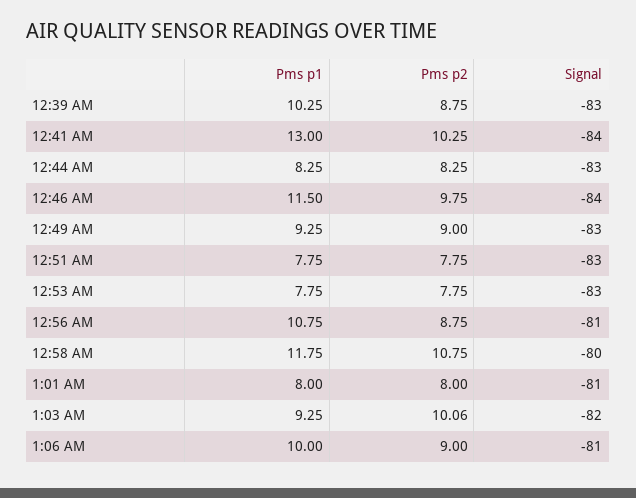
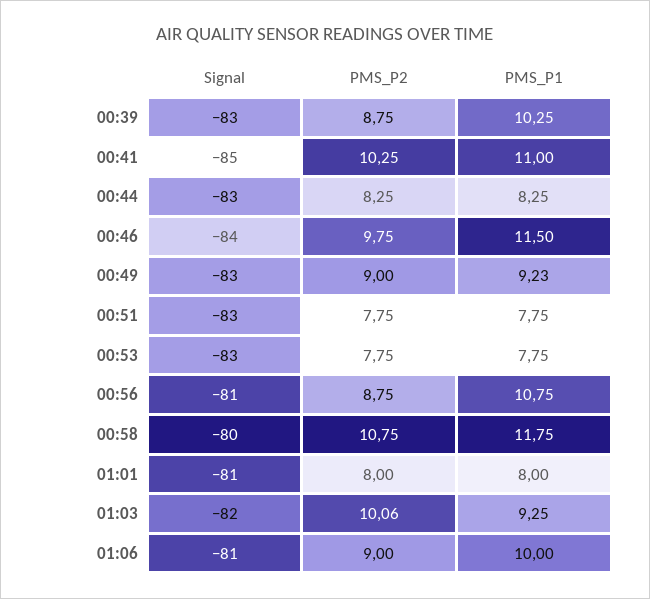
Pms p1, 12:41 AM: 13 -> 11
Signal, 12:41 AM: -84 -> -85
Pms p1, 12:49 AM: 9.25 -> 9.23

